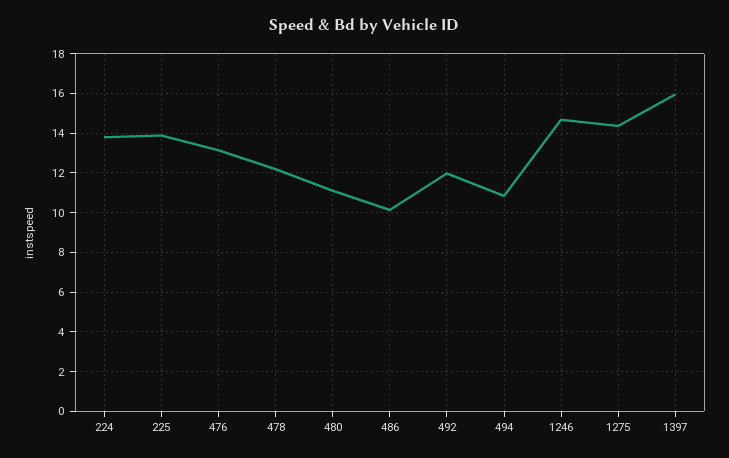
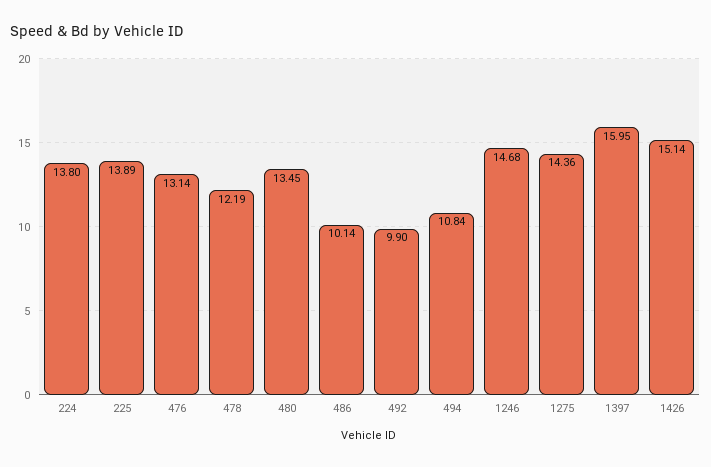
480: 11 -> 13.45
492: 12 -> 9.9
1426: none -> 15.14

